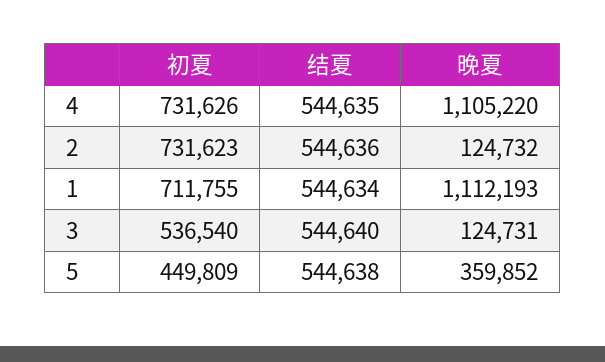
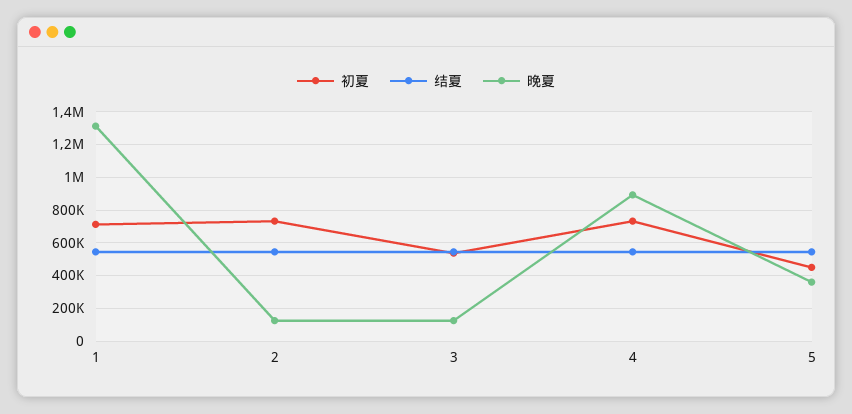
晚夏, 4: 1105220 -> 900000
晚夏, 1: 1112193 -> 1300000

